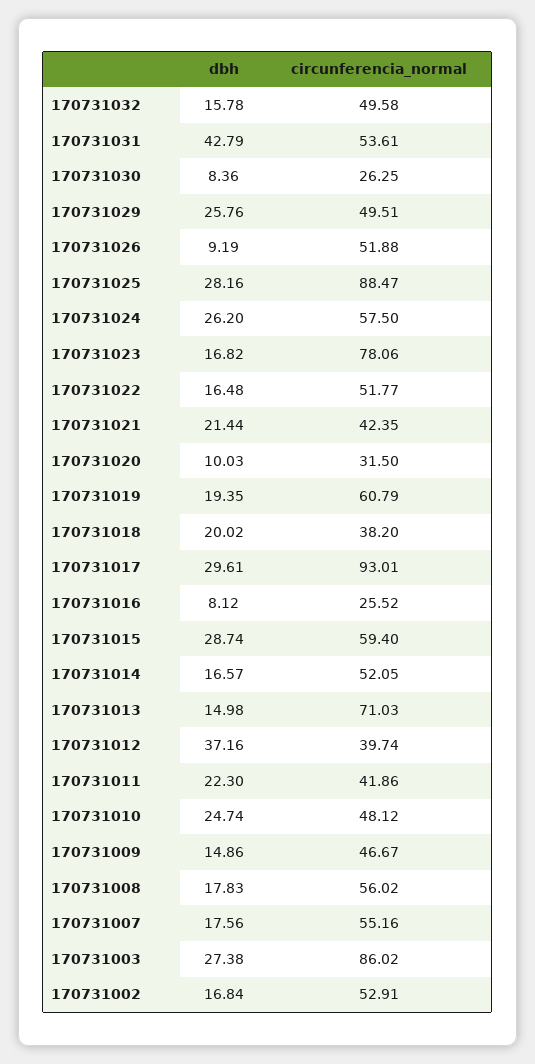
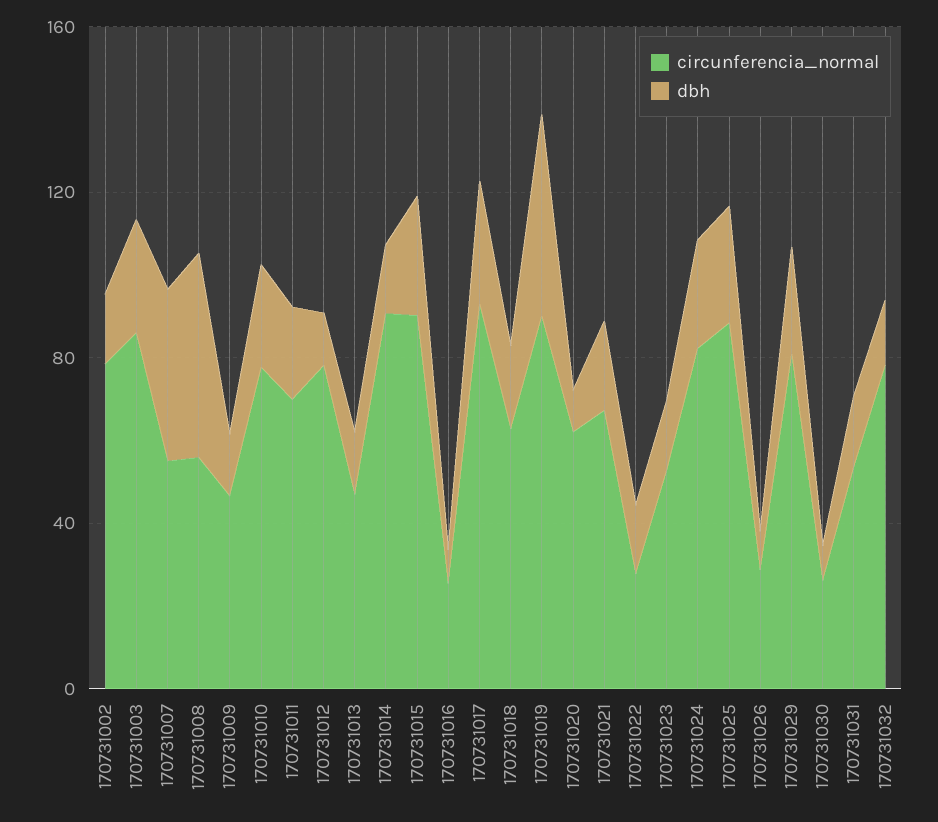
circunferencia_normal, 170731032: 49.58 -> 80
dbh, 170731031: 42.79 -> 20
circunferencia_normal, 170731029: 49.51 -> 80
circunferencia_normal, 170731026: 51.88 -> 30
circunferencia_normal, 170731024: 57.5 -> 80
circunferencia_normal, 170731023: 78.06 -> 50
circunferencia_normal, 170731022: 51.77 -> 30
circunferencia_normal, 170731021: 42.35 -> 70
circunferencia_normal, 170731020: 31.5 -> 60
dbh, 170731019: 19.35 -> 50
circunferencia_normal, 170731019: 60.79 -> 90
circunferencia_normal, 170731018: 38.2 -> 60
circunferencia_normal, 170731015: 59.4 -> 90
circunferencia_normal, 170731014: 52.05 -> 90
circunferencia_normal, 170731013: 71.03 -> 50
dbh, 170731012: 37.16 -> 10
circunferencia_normal, 170731012: 39.74 -> 80
circunferencia_normal, 170731011: 41.86 -> 70
circunferencia_normal, 170731010: 48.12 -> 80
dbh, 170731008: 17.83 -> 50
dbh, 170731007: 17.56 -> 40
circunferencia_normal, 170731002: 52.91 -> 80

